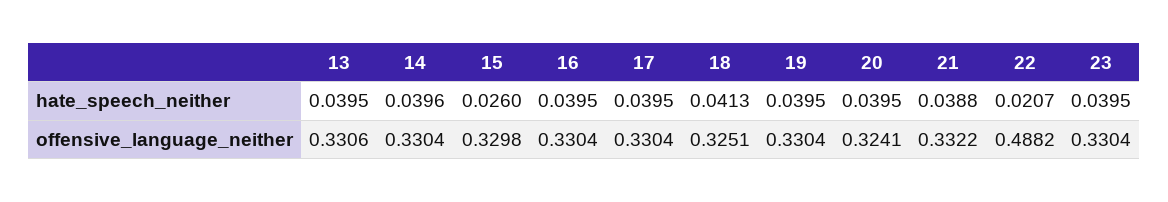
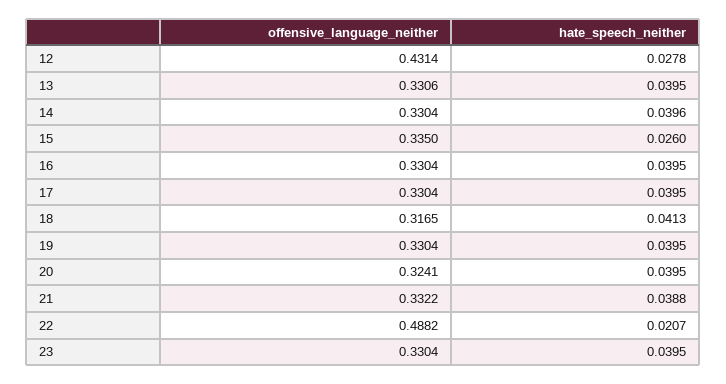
15, offensive_language_neither: 0.3298 -> 0.335
18, offensive_language_neither: 0.3251 -> 0.3165
12, offensive_language_neither: none -> 0.4314
12, hate_speech_neither: none -> 0.0278

